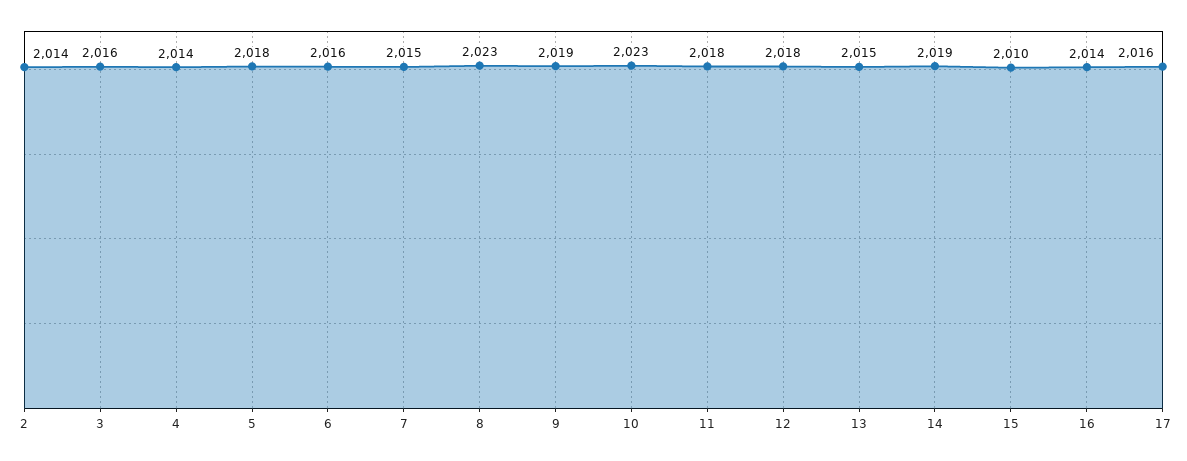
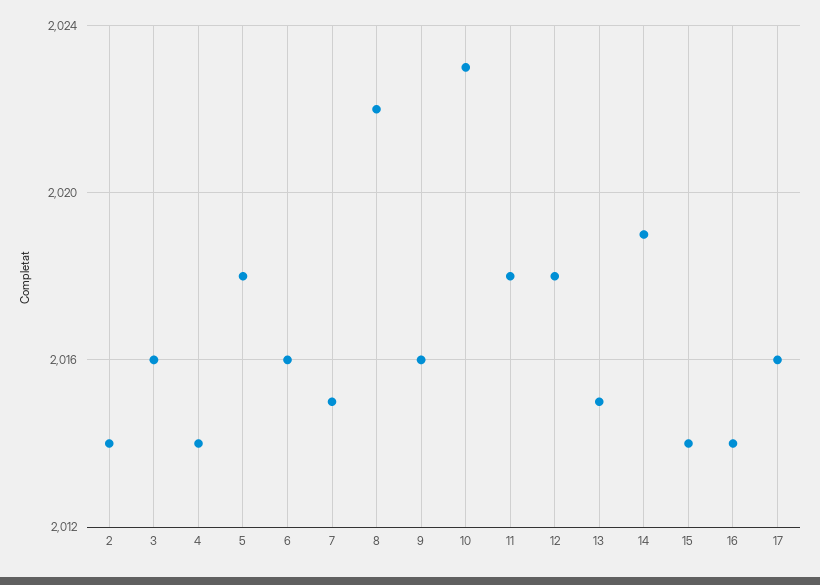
8: 2023 -> 2022
9: 2019 -> 2016
15: 2010 -> 2014

